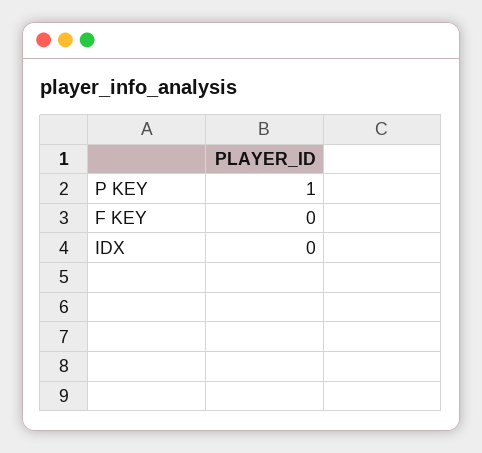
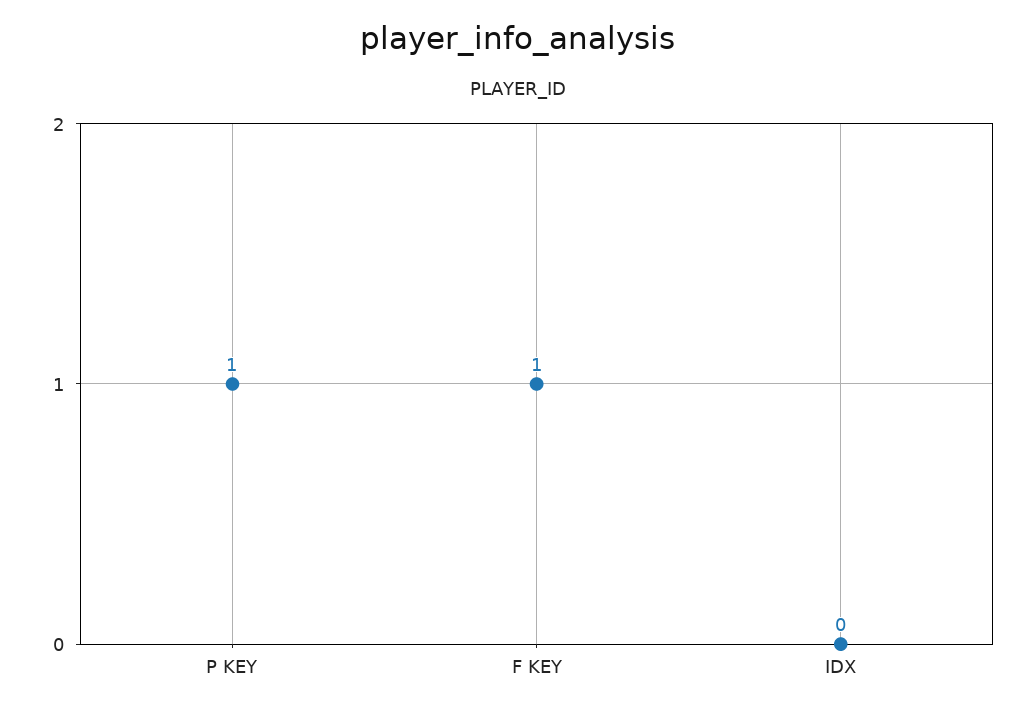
F KEY: 0 -> 1

